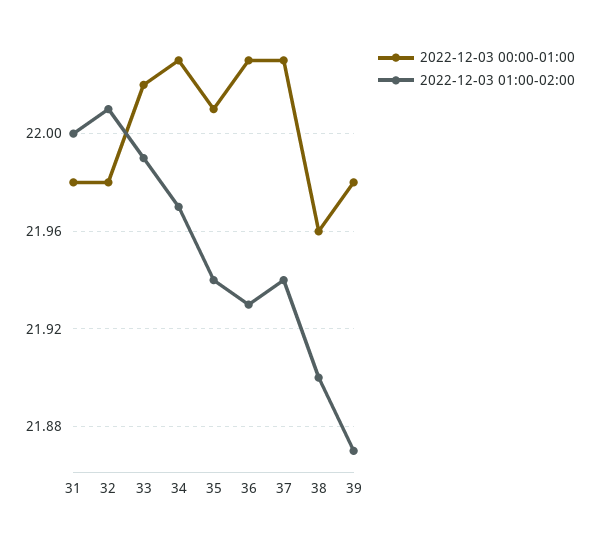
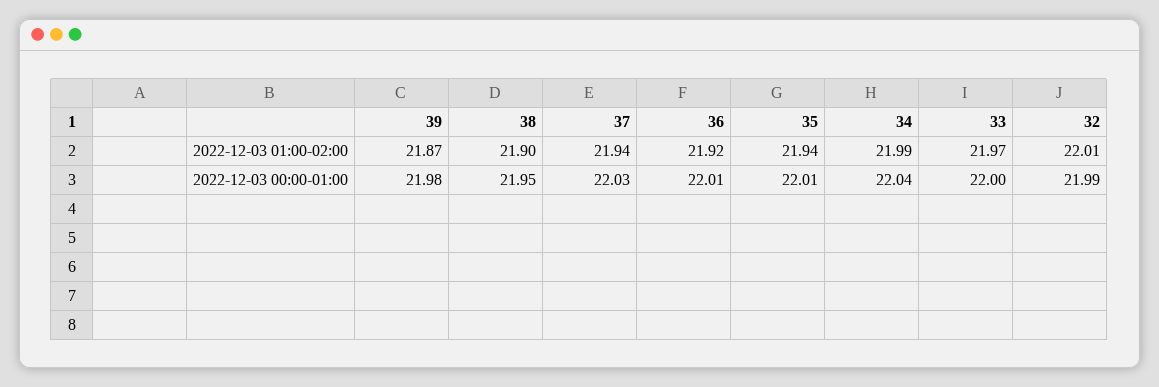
2022-12-03 00:00-01:00, 31: 21.98 -> none
2022-12-03 01:00-02:00, 31: 22 -> none
2022-12-03 00:00-01:00, 32: 21.98 -> 21.99
2022-12-03 00:00-01:00, 33: 22.02 -> 22
2022-12-03 01:00-02:00, 33: 21.99 -> 21.97
2022-12-03 00:00-01:00, 34: 22.03 -> 22.04
2022-12-03 01:00-02:00, 34: 21.97 -> 21.99
2022-12-03 00:00-01:00, 36: 22.03 -> 22.01
2022-12-03 01:00-02:00, 36: 21.93 -> 21.92
2022-12-03 00:00-01:00, 38: 21.96 -> 21.95

